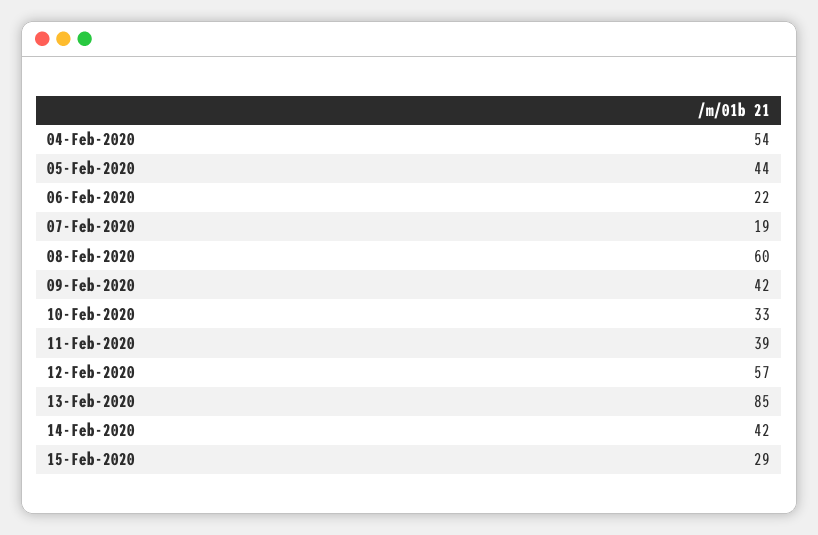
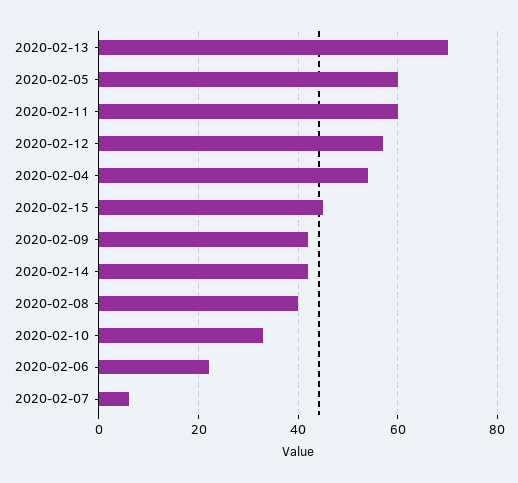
05-Feb-2020: 44 -> 60
07-Feb-2020: 19 -> 5
08-Feb-2020: 60 -> 40
11-Feb-2020: 39 -> 60
13-Feb-2020: 85 -> 70
15-Feb-2020: 29 -> 45

